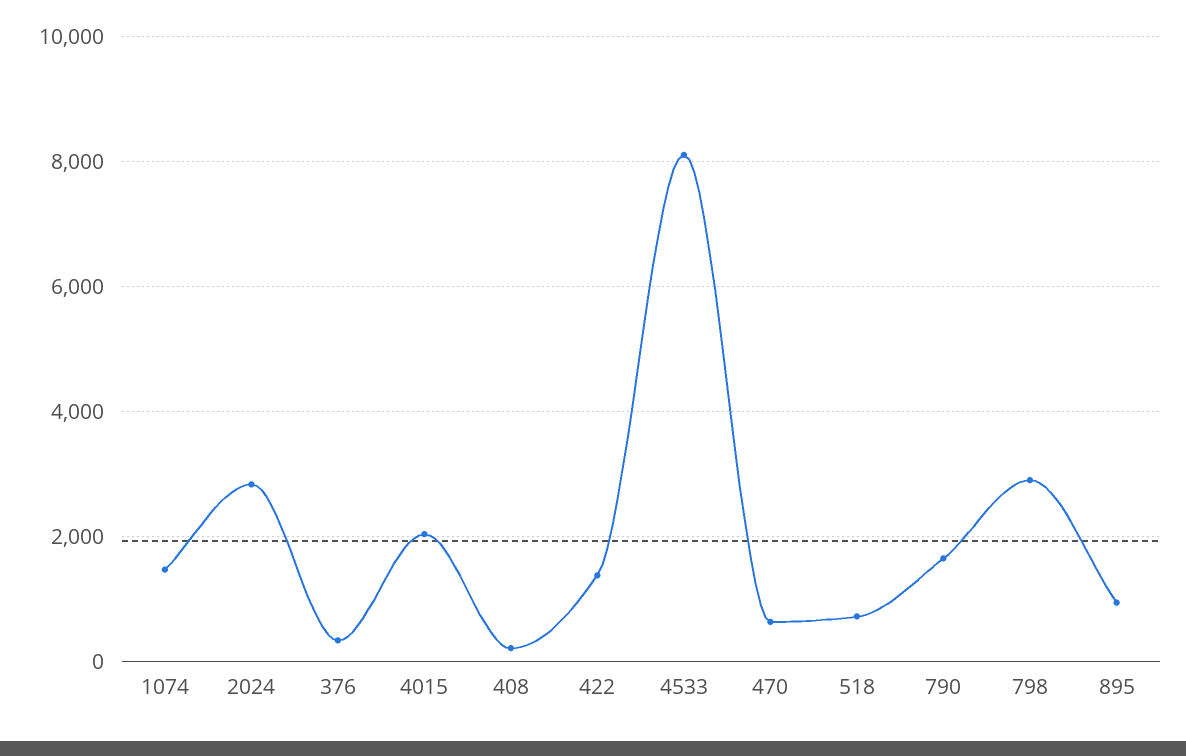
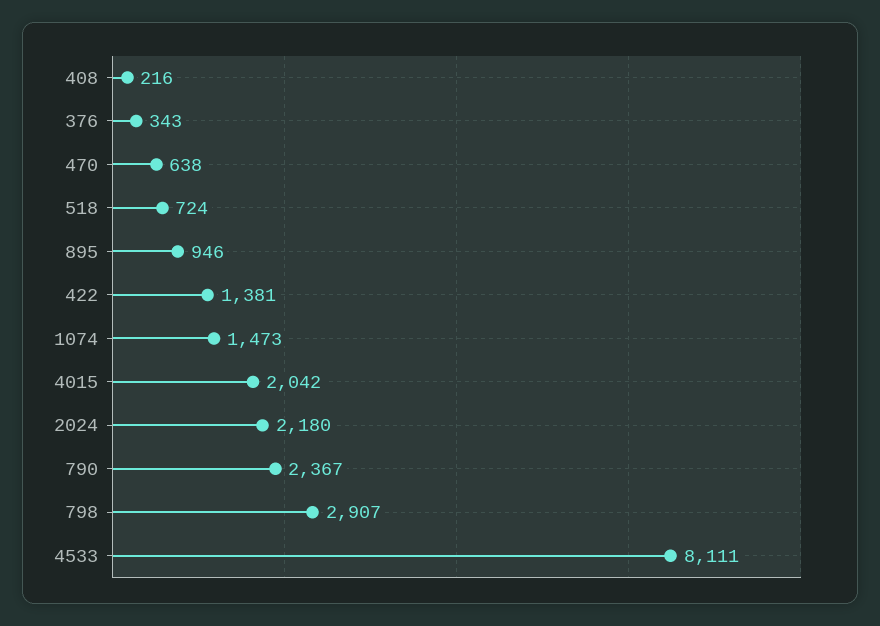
2024: 2800 -> 2180
790: 1600 -> 2367

